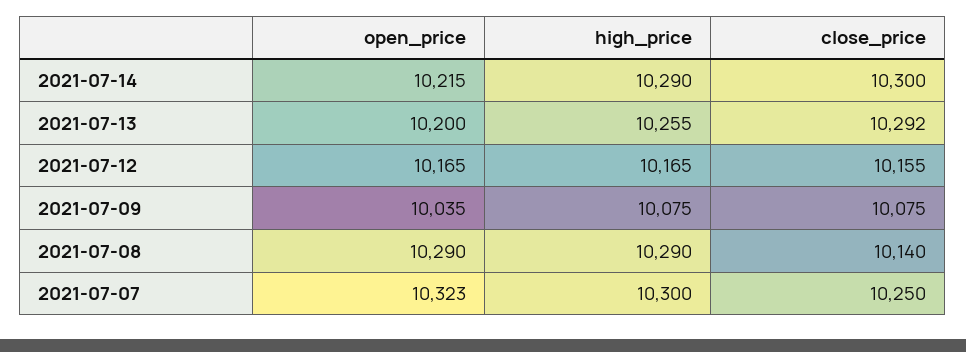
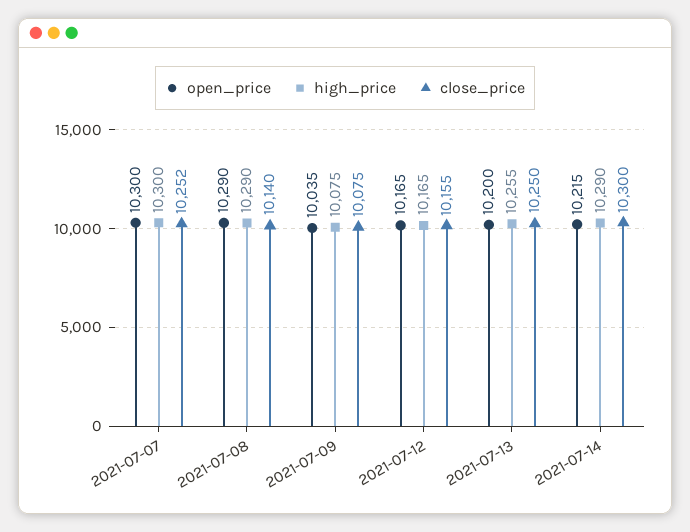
close_price, 2021-07-13: 10292 -> 10250
open_price, 2021-07-07: 10323 -> 10300
close_price, 2021-07-07: 10250 -> 10252

